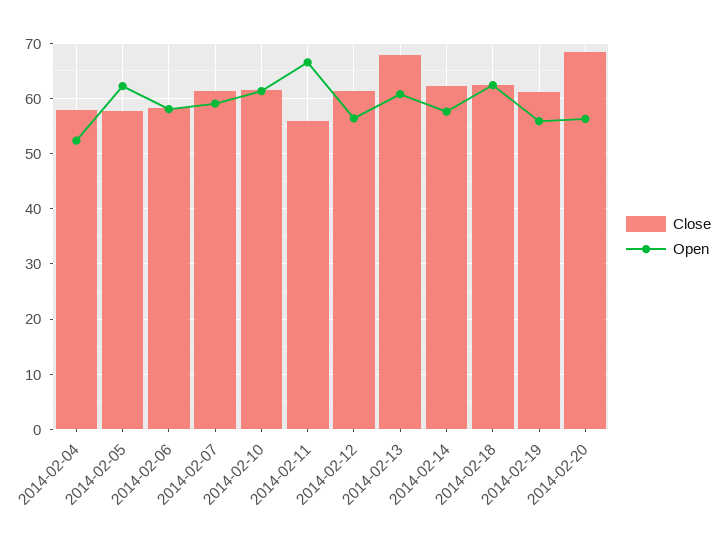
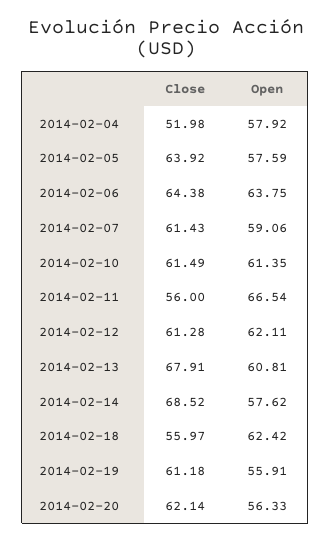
Close, 2014-02-04: 58 -> 51.98
Open, 2014-02-04: 52 -> 57.92
Close, 2014-02-05: 58 -> 63.92
Open, 2014-02-05: 62 -> 57.59
Close, 2014-02-06: 58 -> 64.38
Open, 2014-02-06: 58 -> 63.75
Open, 2014-02-12: 56 -> 62.11
Close, 2014-02-14: 62 -> 68.52
Close, 2014-02-18: 62 -> 55.97
Close, 2014-02-20: 68 -> 62.14

